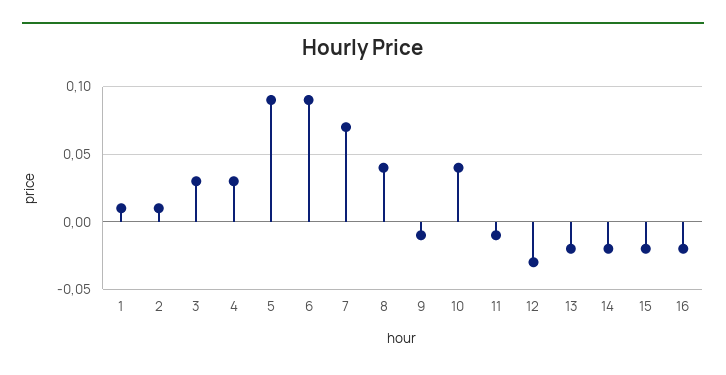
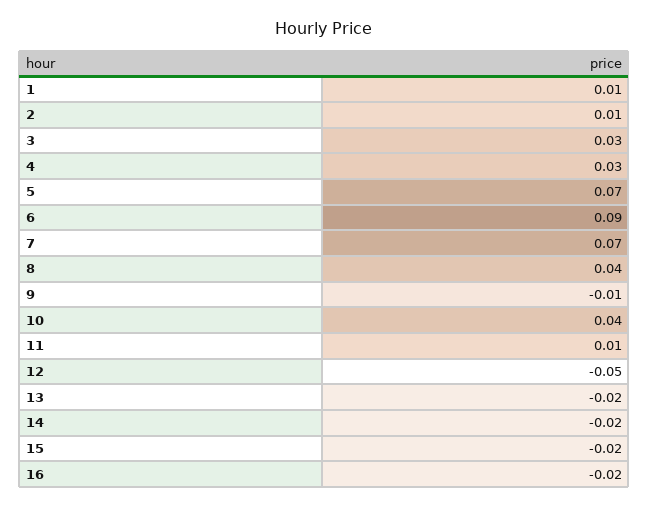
5: 0.09 -> 0.07
11: -0.01 -> 0.01
12: -0.03 -> -0.05

